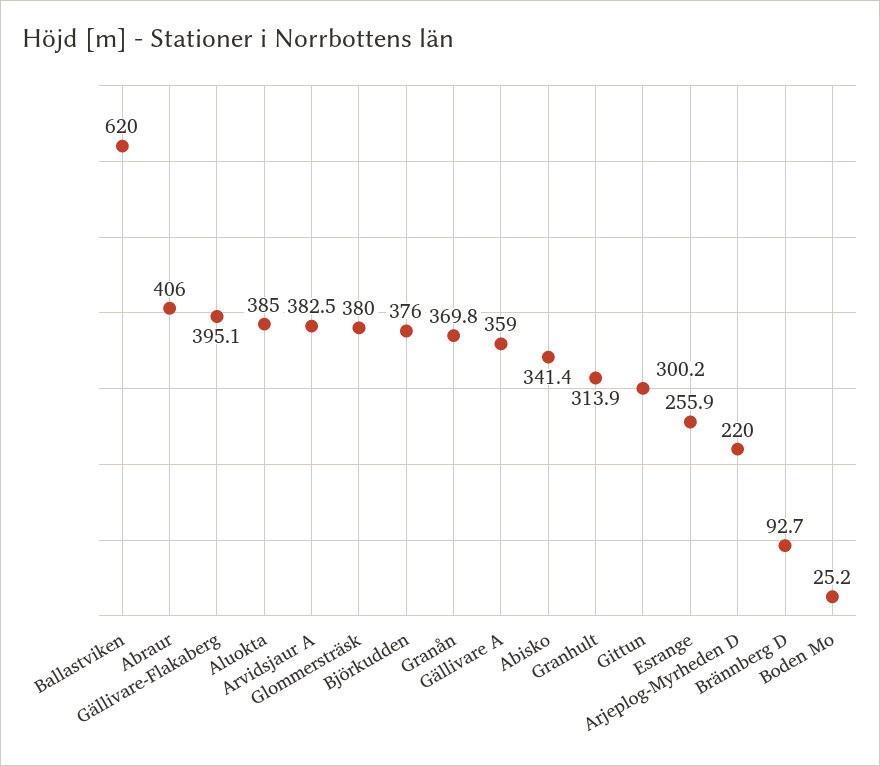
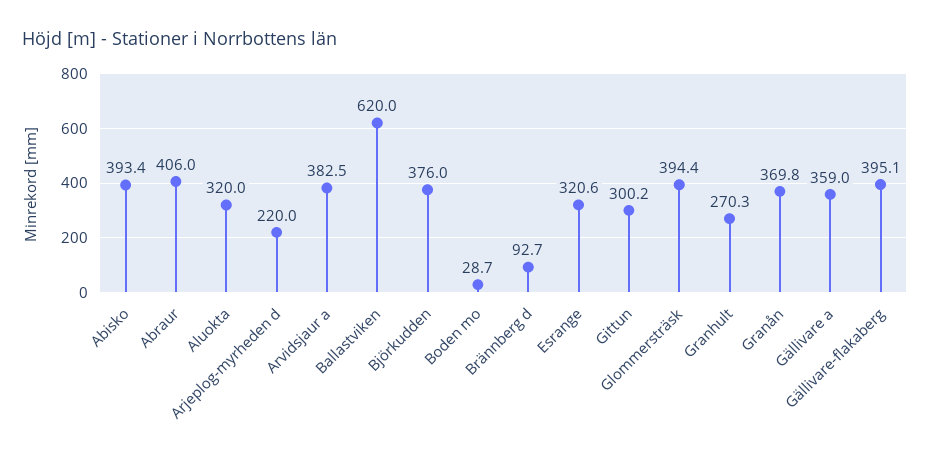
Aluokta: 385 -> 320
Glommersträsk: 380 -> 394.4
Abisko: 341.4 -> 393.4
Granhult: 313.9 -> 270.3
Esrange: 255.9 -> 320.6
Boden Mo: 25.2 -> 28.7

